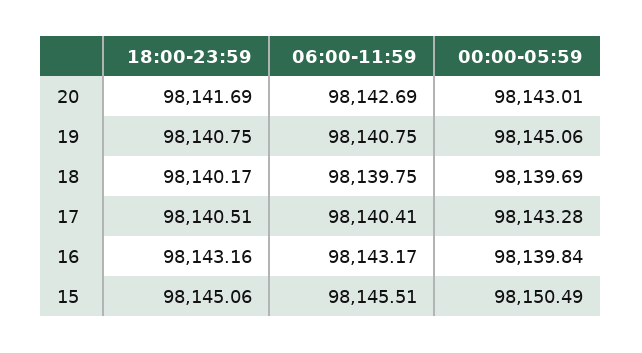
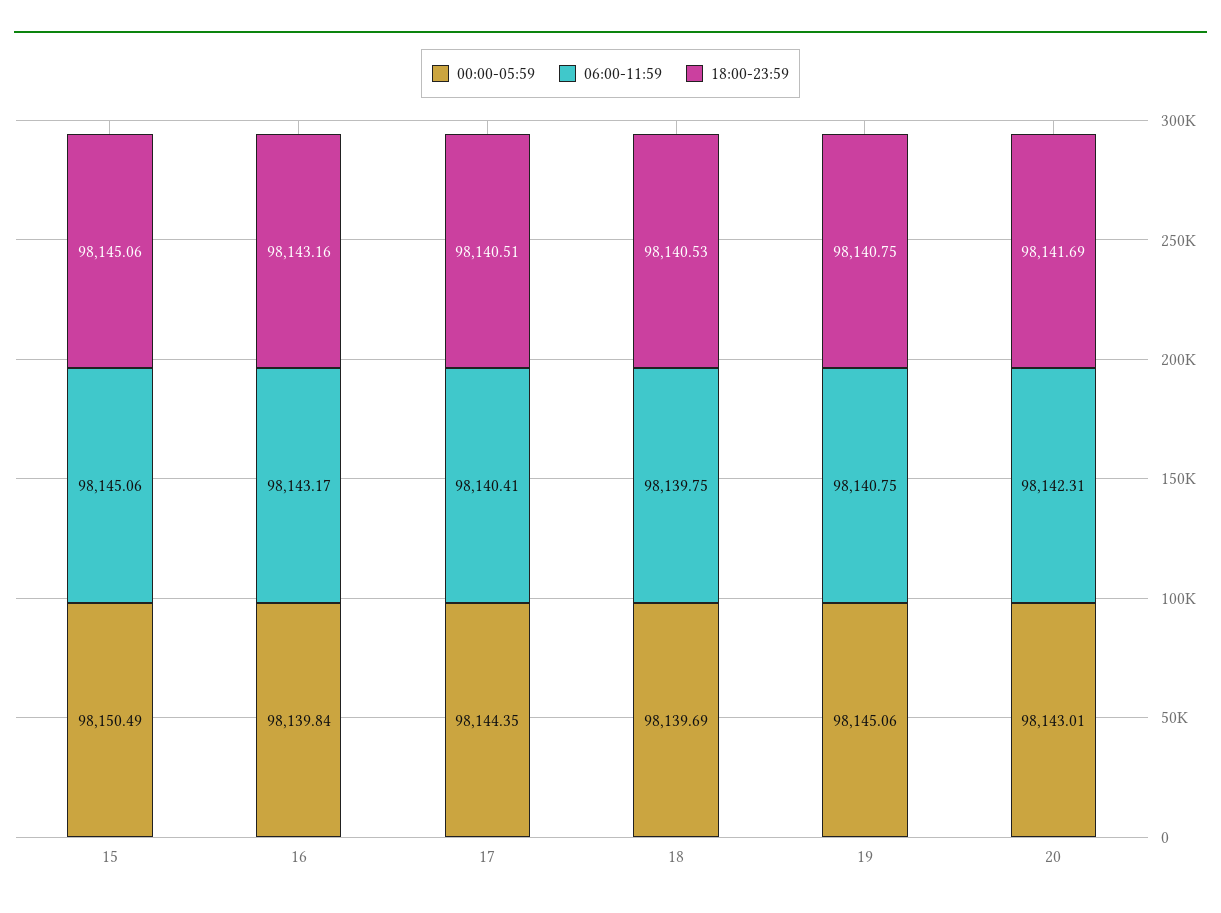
06:00-11:59, 20: 98142.69 -> 98142.31
18:00-23:59, 18: 98140.17 -> 98140.53
00:00-05:59, 17: 98143.28 -> 98144.35
06:00-11:59, 15: 98145.51 -> 98145.06

